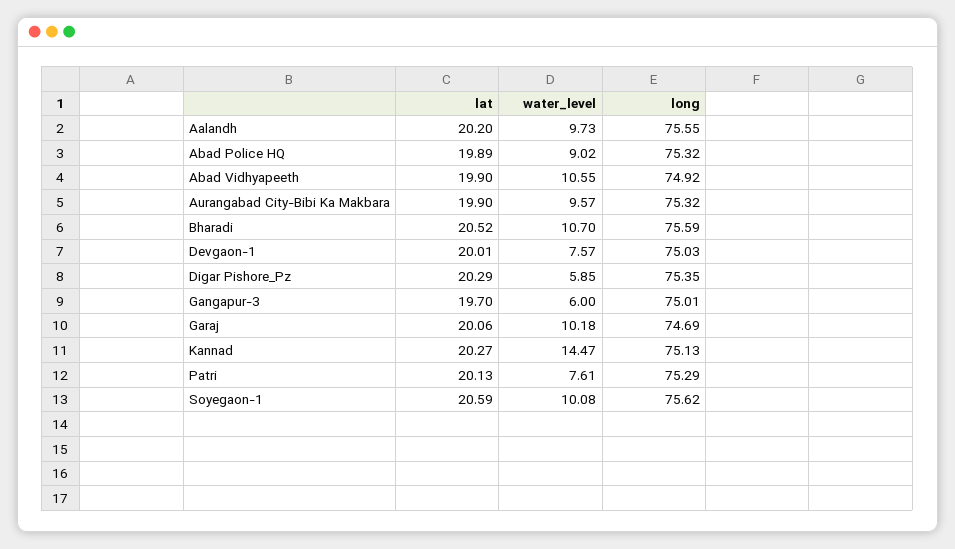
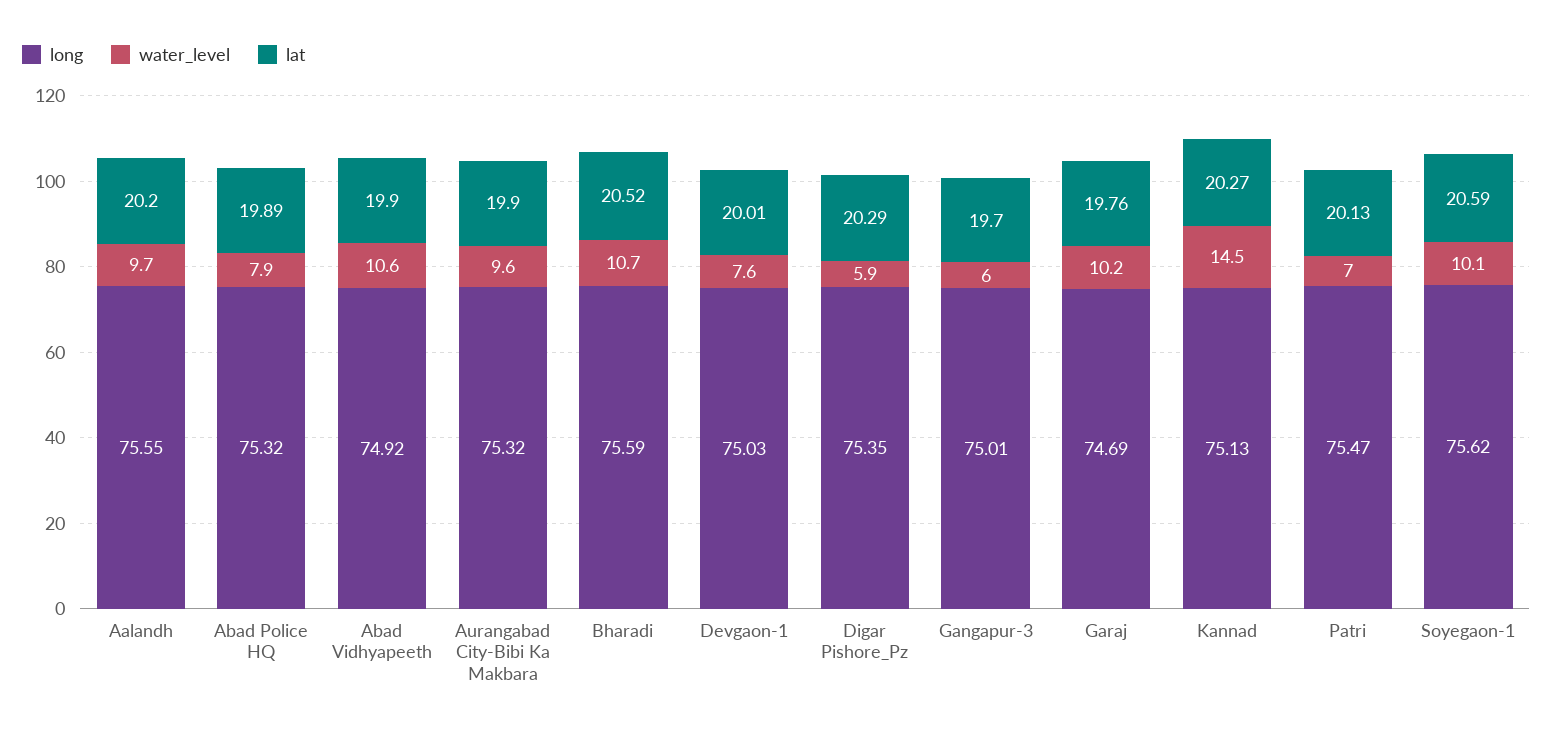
water_level, Abad Police HQ: 9.02 -> 7.9
lat, Garaj: 20.06 -> 19.76
water_level, Patri: 7.61 -> 7
long, Patri: 75.29 -> 75.47

